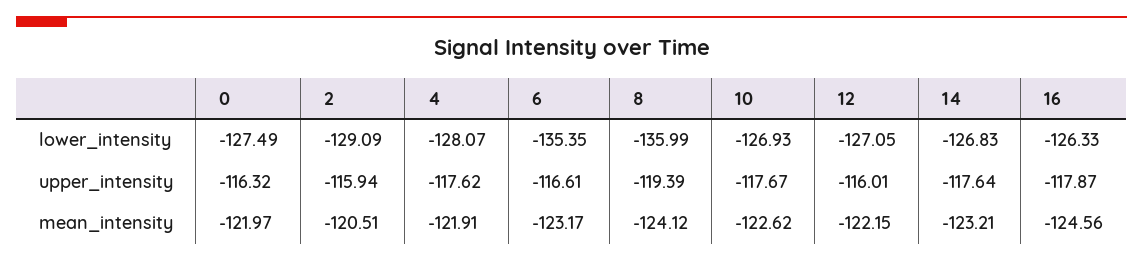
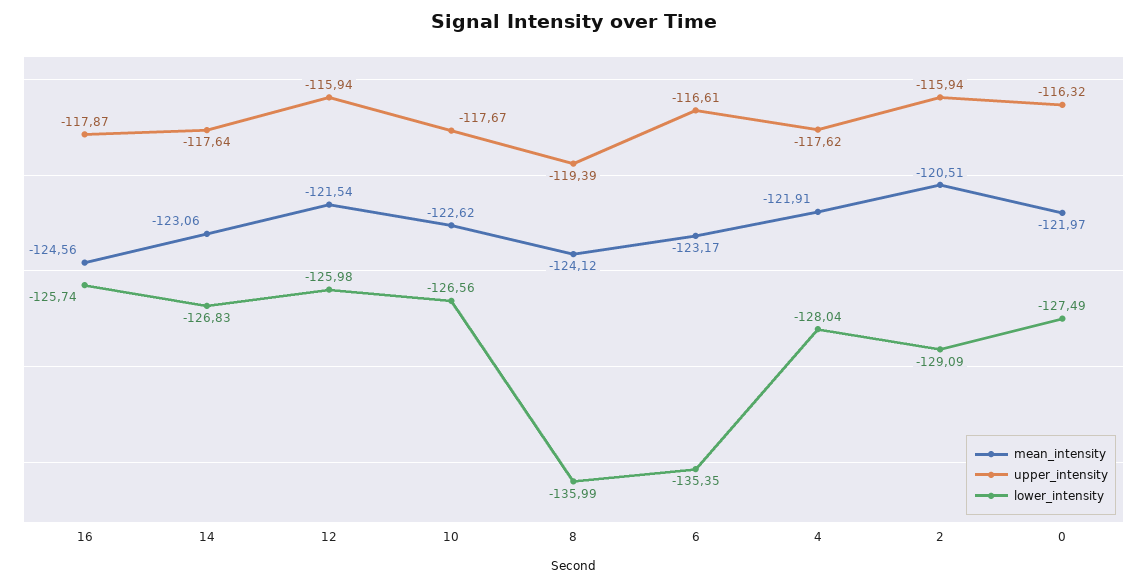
lower_intensity, 4: -128.07 -> -128.04
lower_intensity, 10: -126.93 -> -126.56
lower_intensity, 12: -127.05 -> -125.98
lower_intensity, 16: -126.33 -> -125.74
upper_intensity, 12: -116.01 -> -115.94
mean_intensity, 12: -122.15 -> -121.54
mean_intensity, 14: -123.21 -> -123.06

